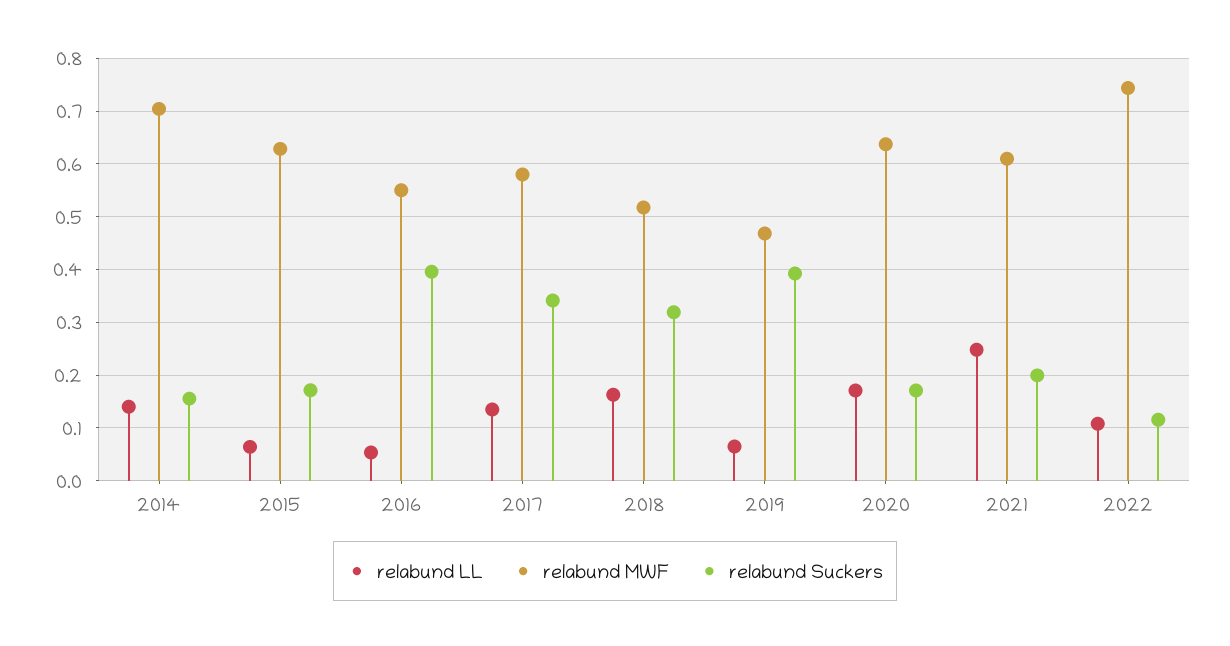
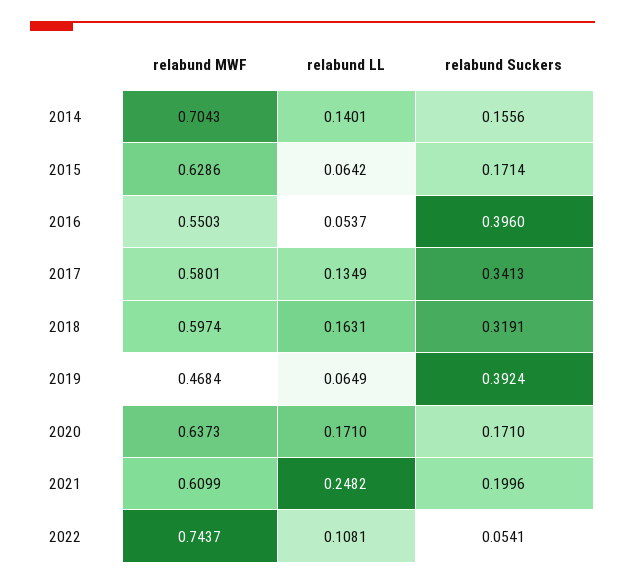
relabund MWF, 2018: 0.52 -> 0.5974
relabund Suckers, 2022: 0.12 -> 0.0541

